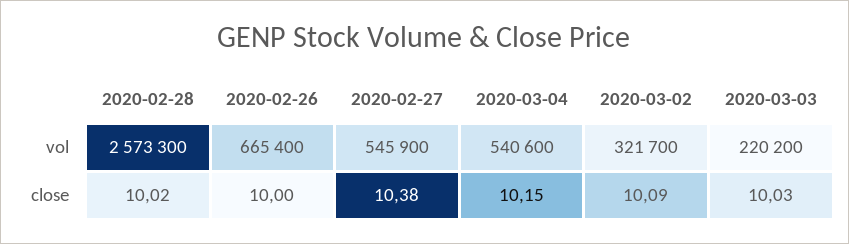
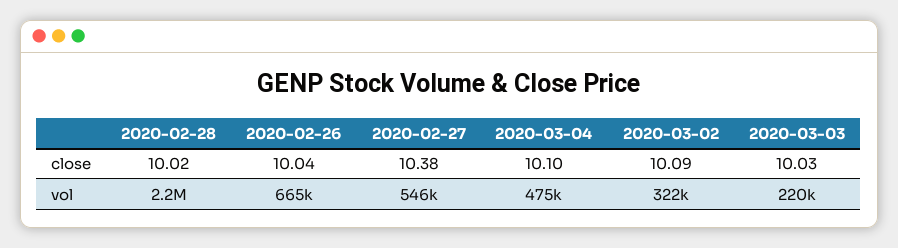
2020-02-28, vol: 2573300 -> 2200000
2020-03-04, vol: 540600 -> 475000
2020-02-26, close: 10 -> 10.04
2020-03-04, close: 10.15 -> 10.1

